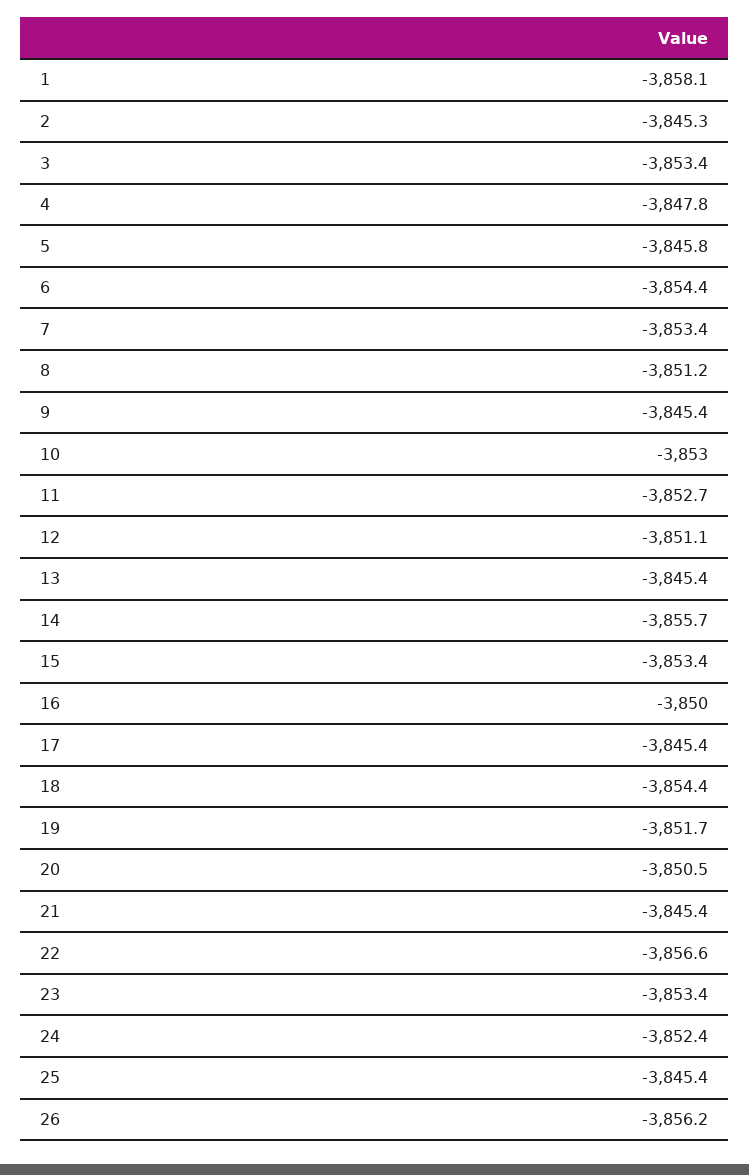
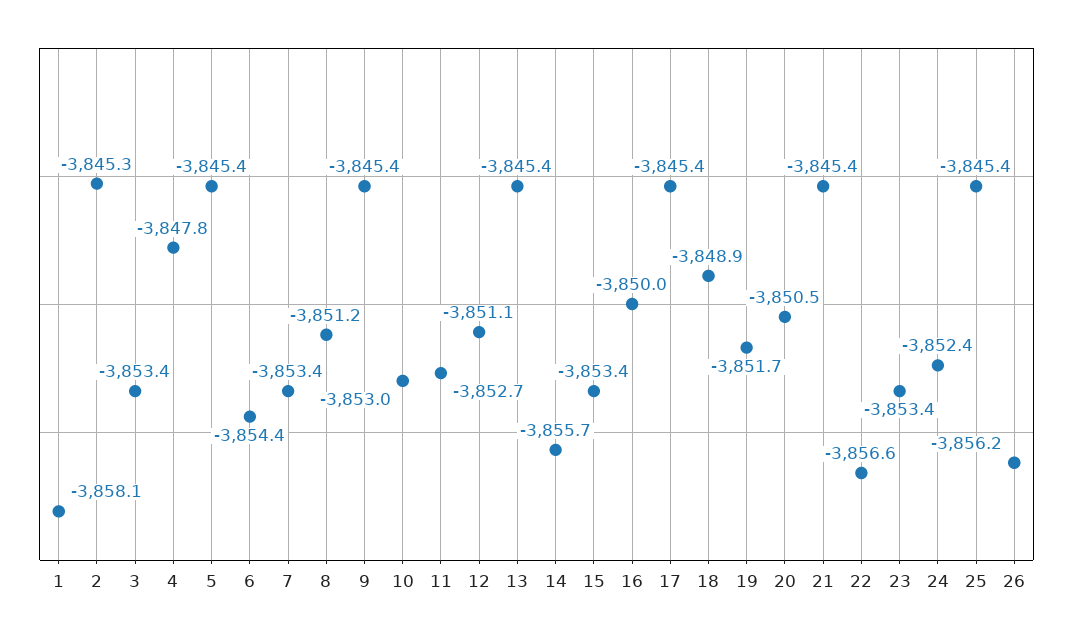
5: -3845.8 -> -3845.4
18: -3854.4 -> -3848.9

